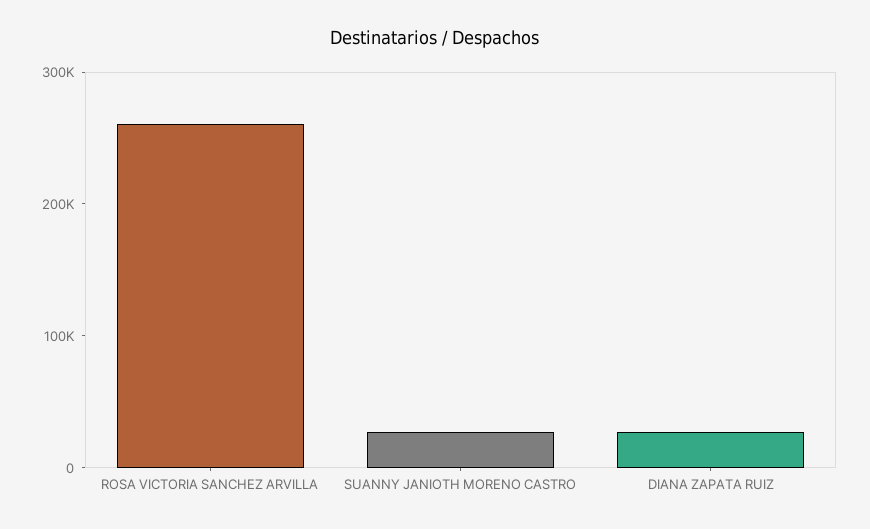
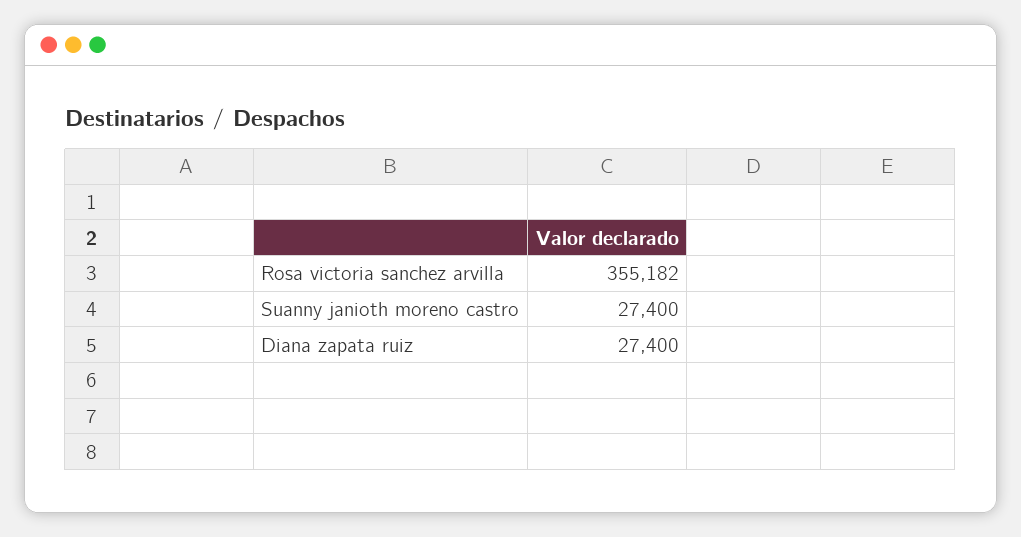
ROSA VICTORIA SANCHEZ ARVILLA: 260000 -> 355182

